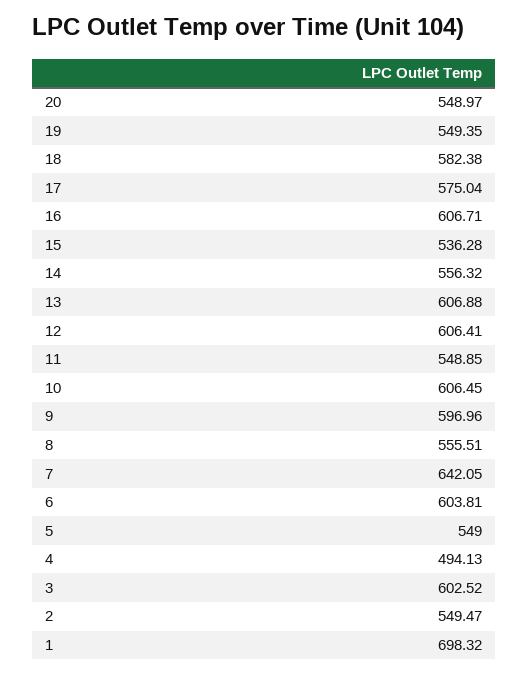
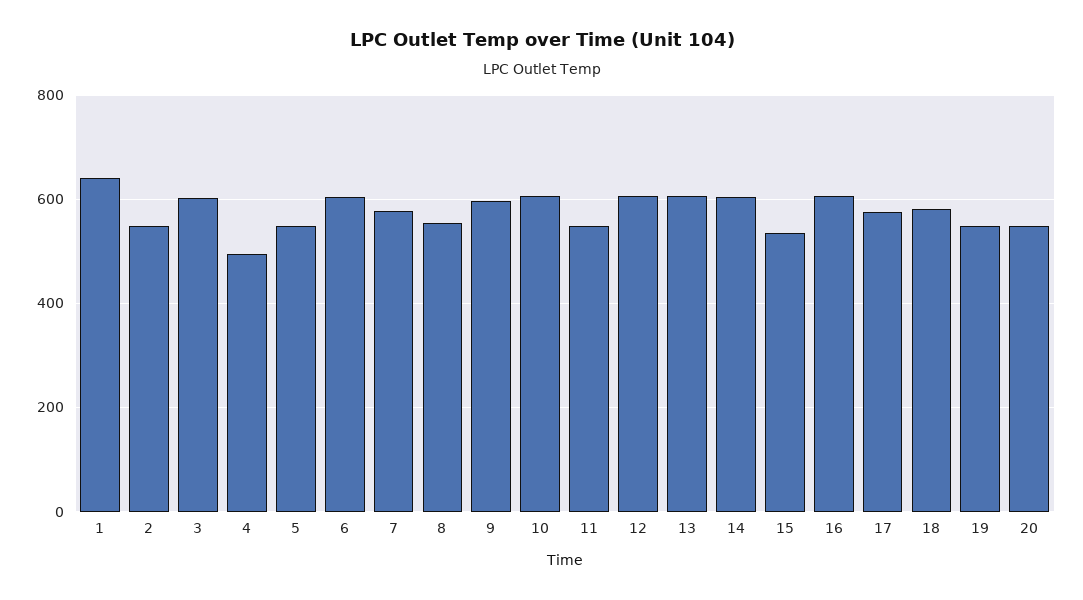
14: 556.32 -> 600
7: 642.05 -> 580
1: 698.32 -> 640

